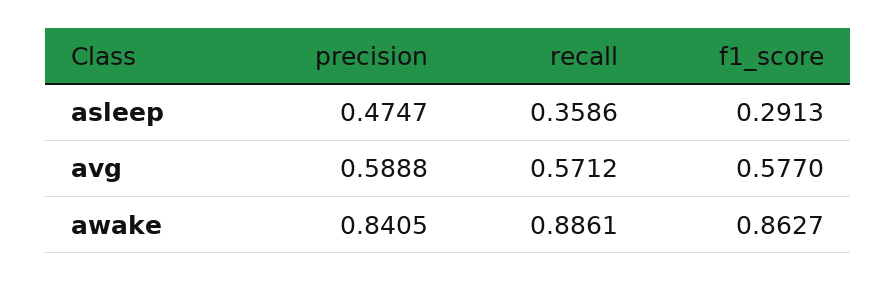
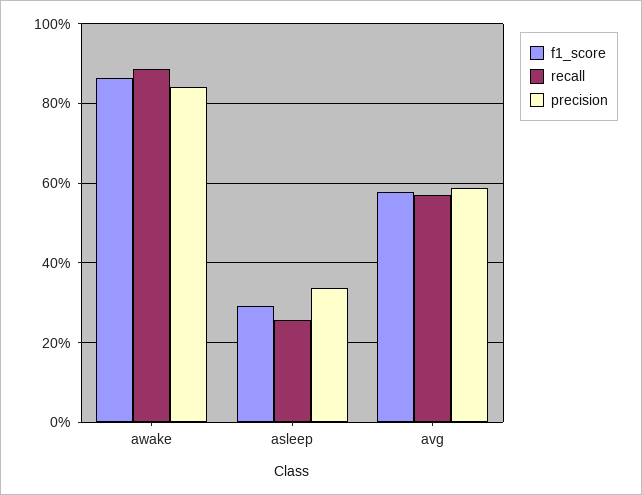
precision, asleep: 0.4747 -> 0.34
recall, asleep: 0.3586 -> 0.26

